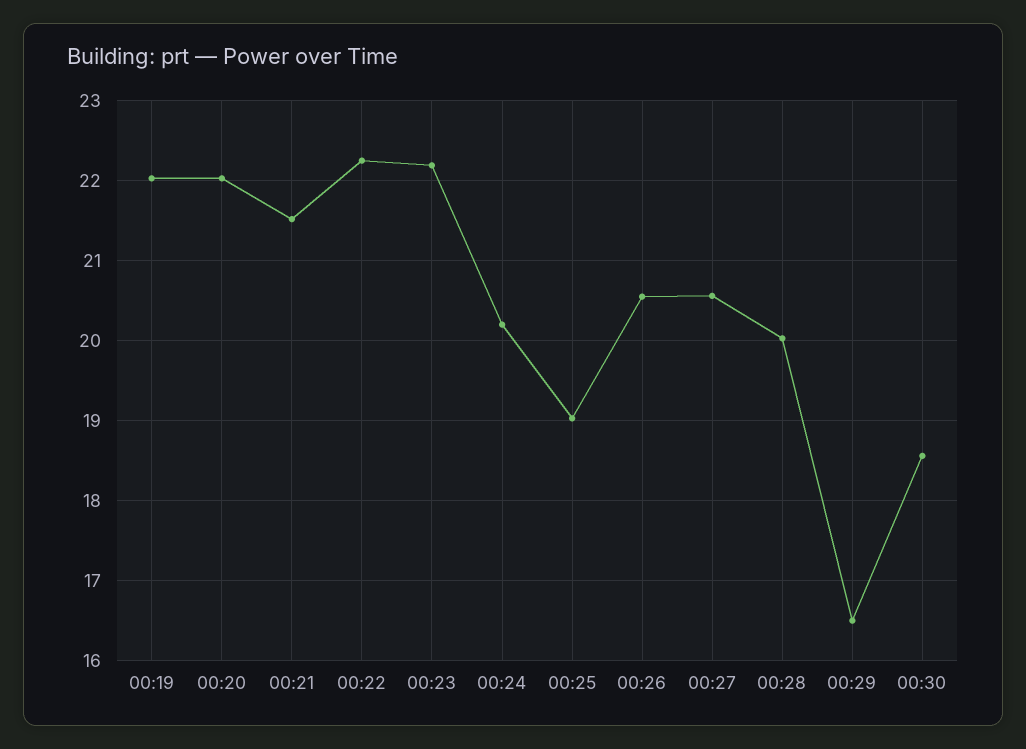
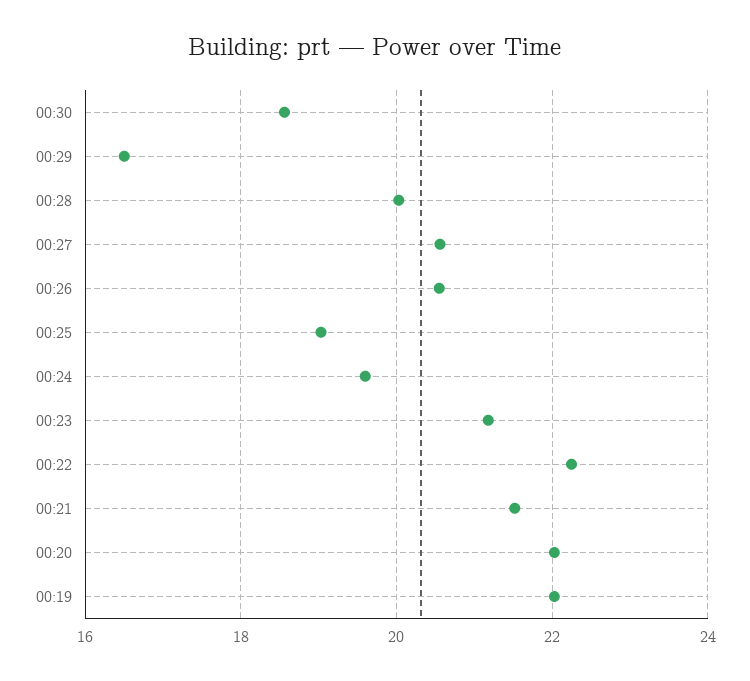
00:23: 22.2 -> 21.2
00:24: 20.2 -> 19.6

